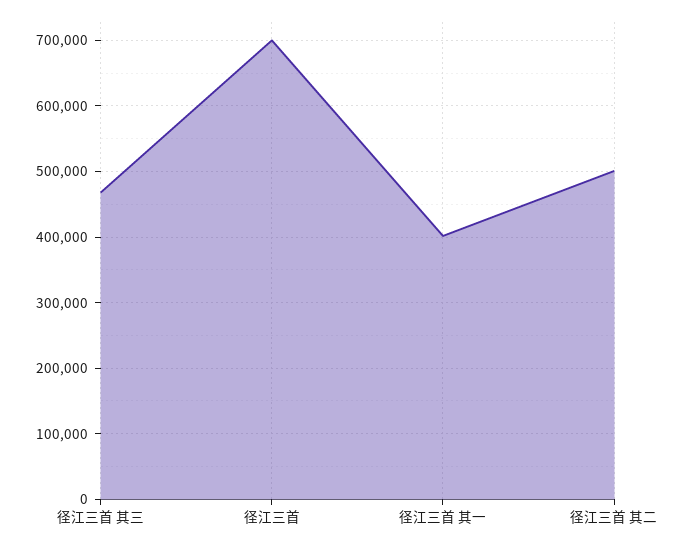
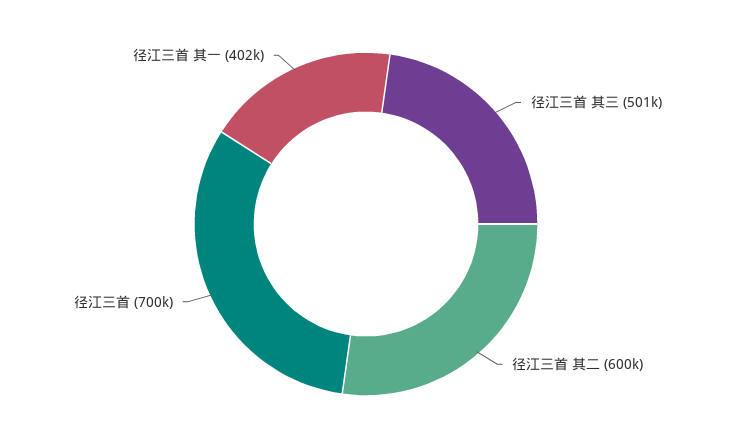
径江三首 其三: 470000 -> 501000
径江三首 其二: 500000 -> 600000

